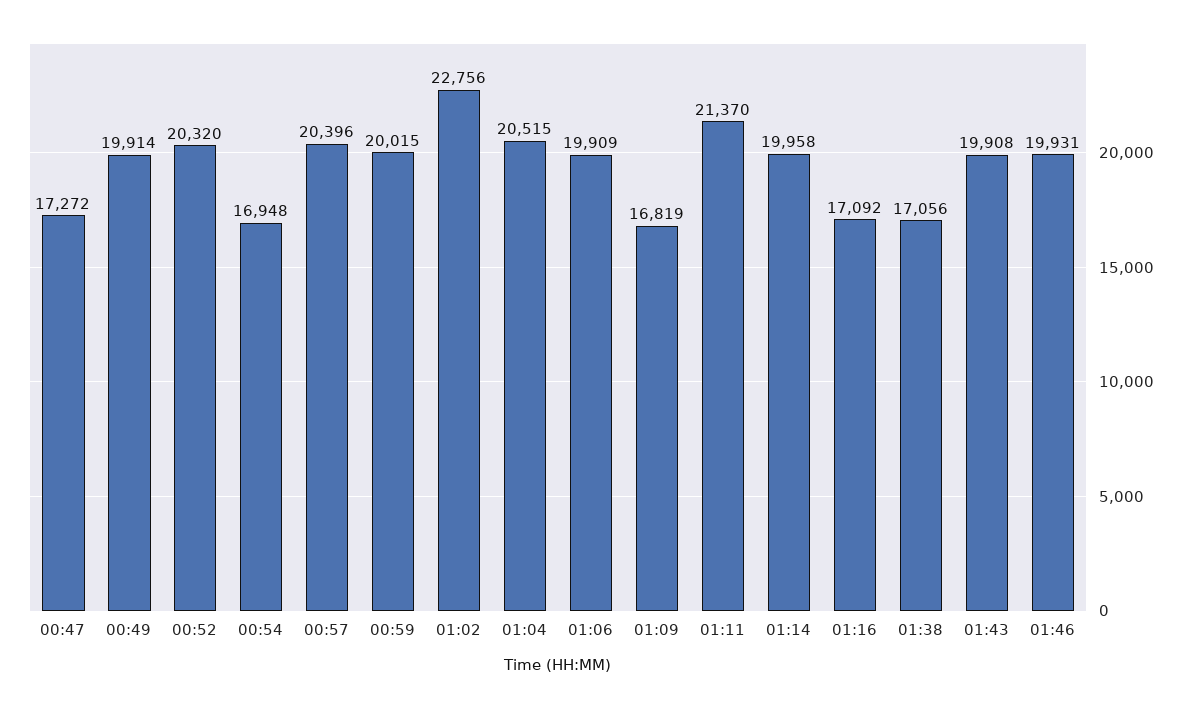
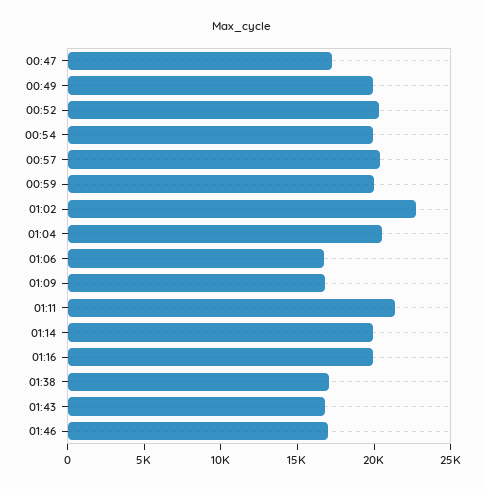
00:54: 16948 -> 20000
01:06: 19909 -> 17000
01:16: 17092 -> 20000
01:43: 19908 -> 17000
01:46: 19931 -> 17000

